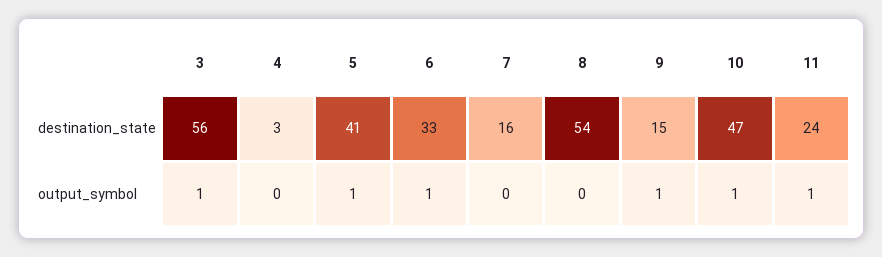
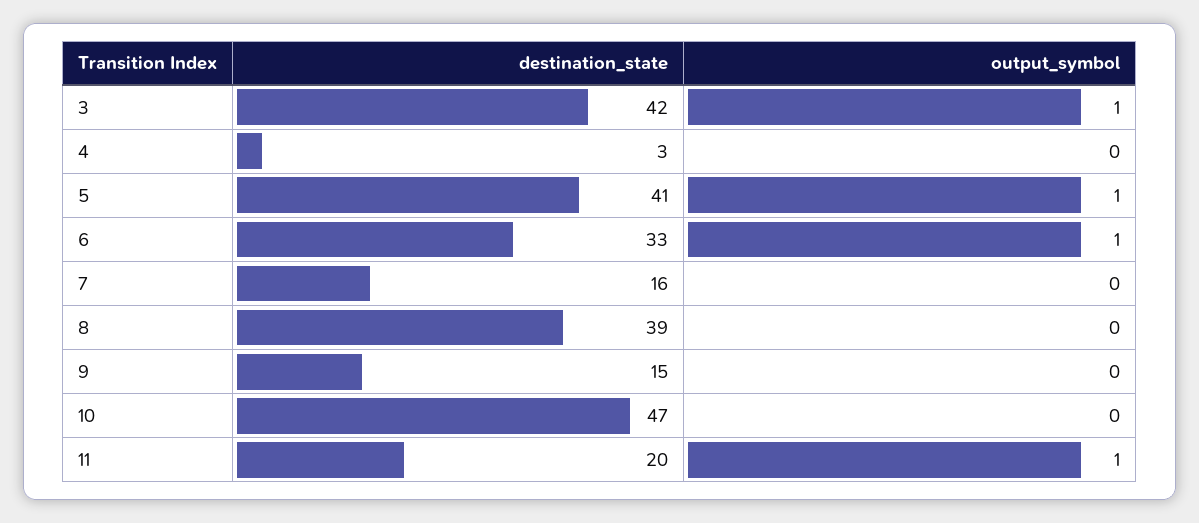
3, destination_state: 56 -> 42
8, destination_state: 54 -> 39
11, destination_state: 24 -> 20
9, output_symbol: 1 -> 0
10, output_symbol: 1 -> 0

